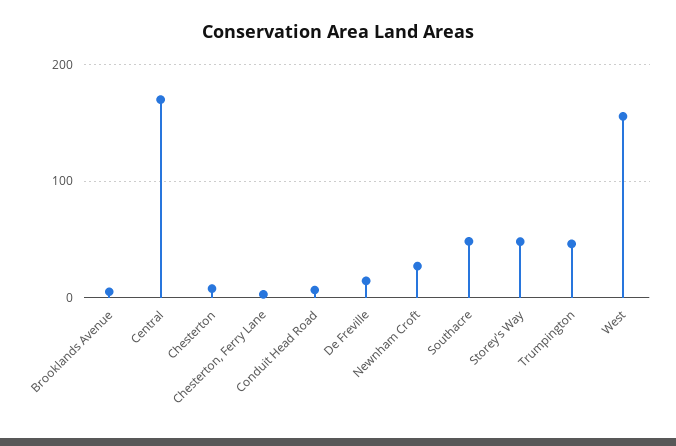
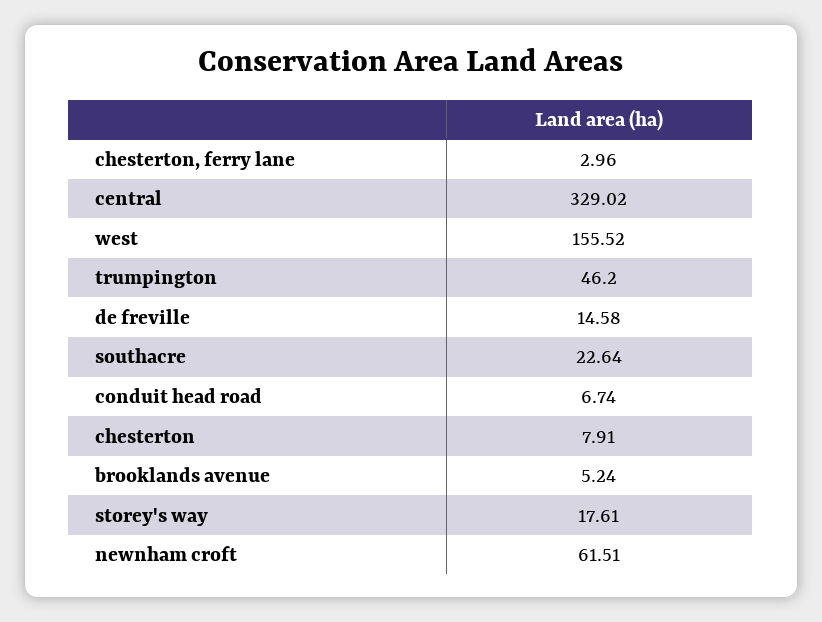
Central: 170 -> 329.02
Newnham Croft: 30 -> 61.51
Southacre: 50 -> 22.64
Storey's Way: 50 -> 17.61

